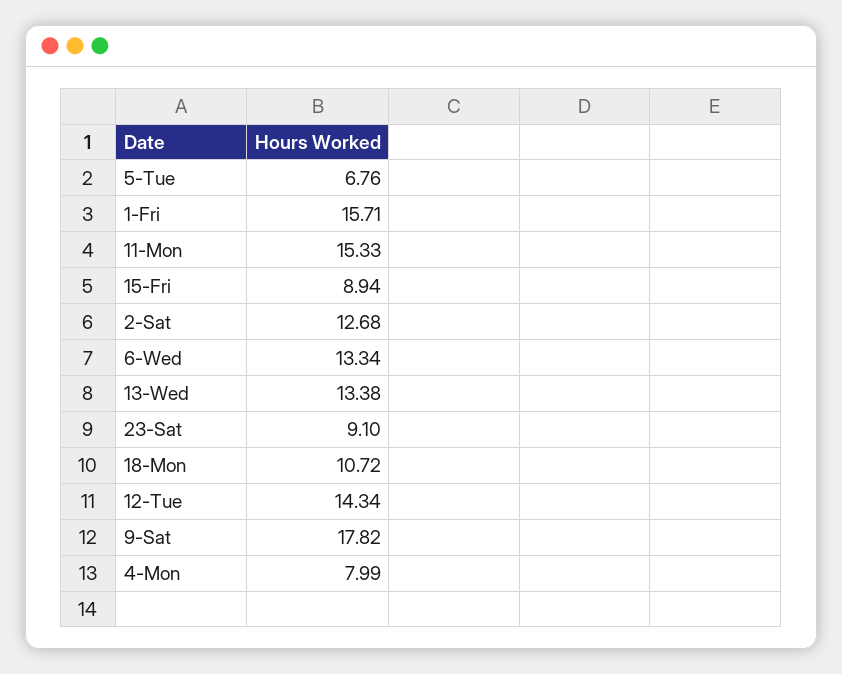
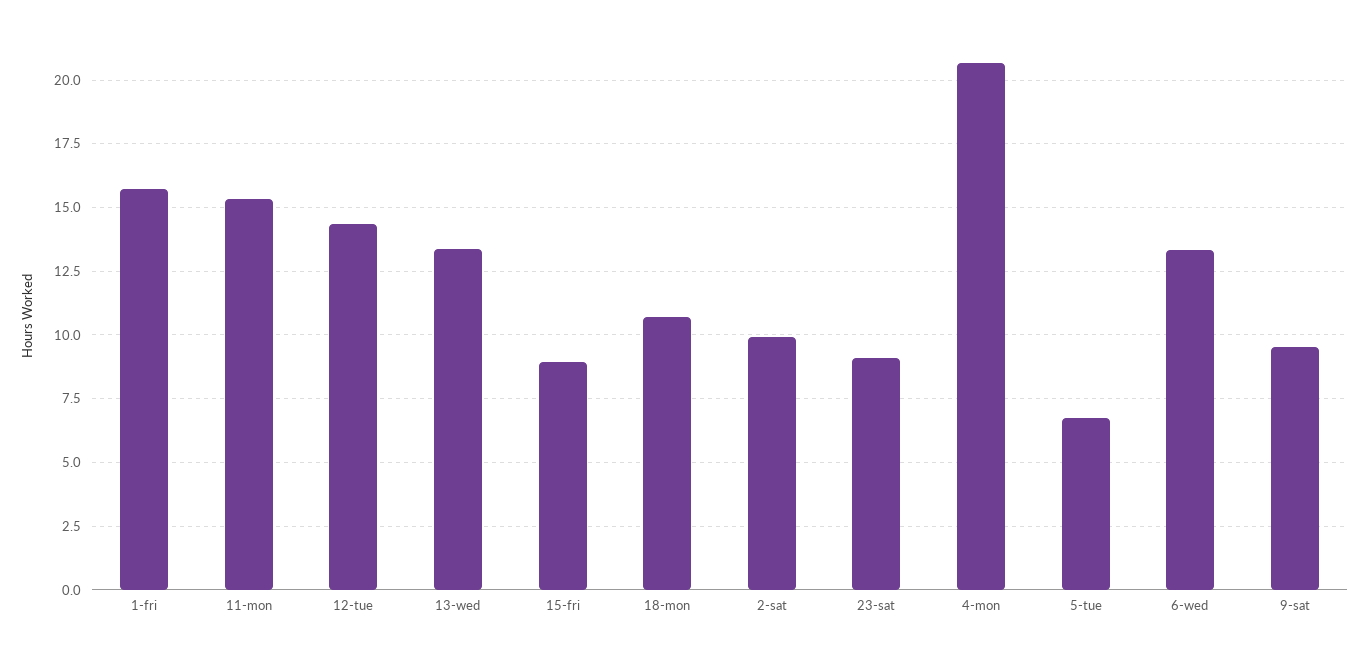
2-Sat: 12.68 -> 10
9-Sat: 17.82 -> 9.5
4-Mon: 7.99 -> 20.75

